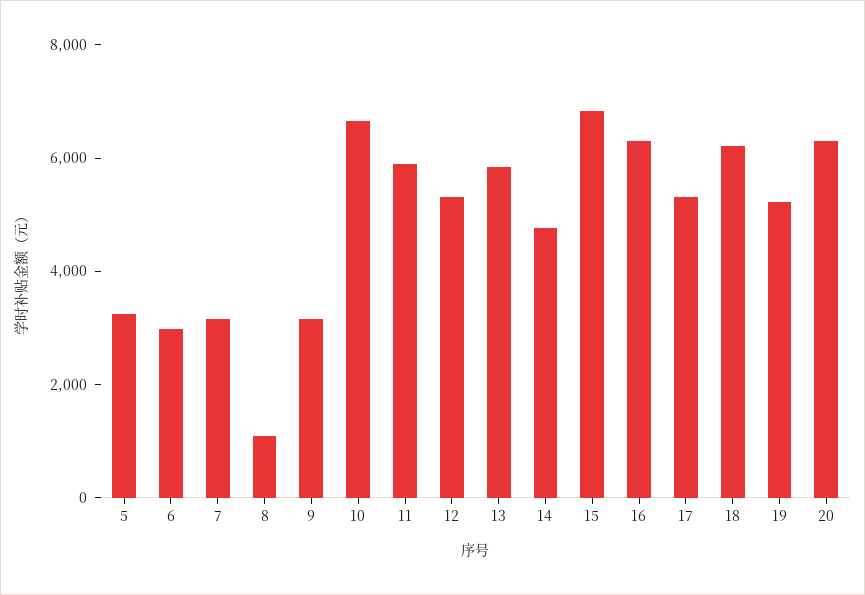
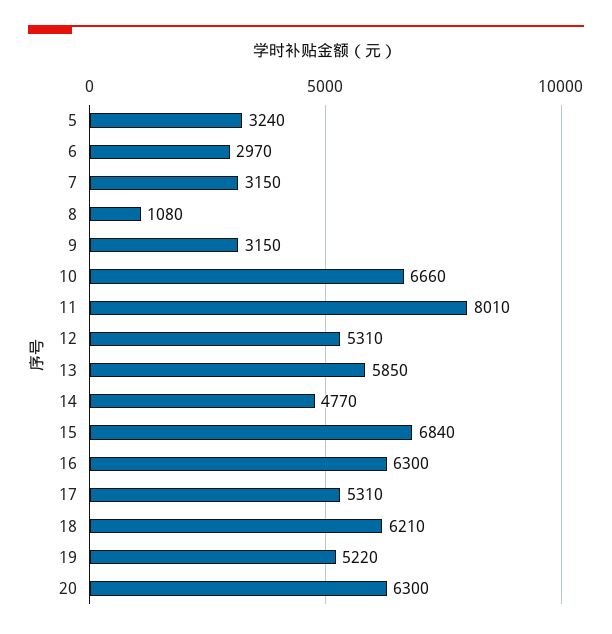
11: 6000 -> 8010

